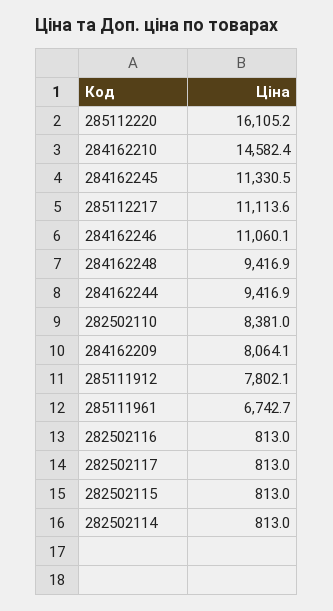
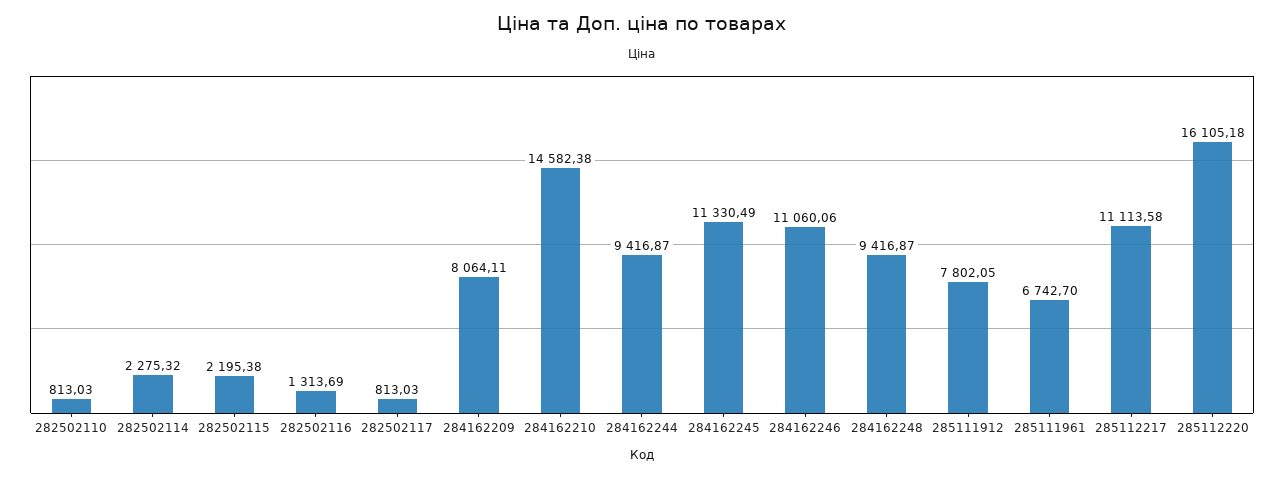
282502110: 8381 -> 813.03
282502116: 813 -> 1313.69
282502115: 813 -> 2195.38
282502114: 813 -> 2275.32

